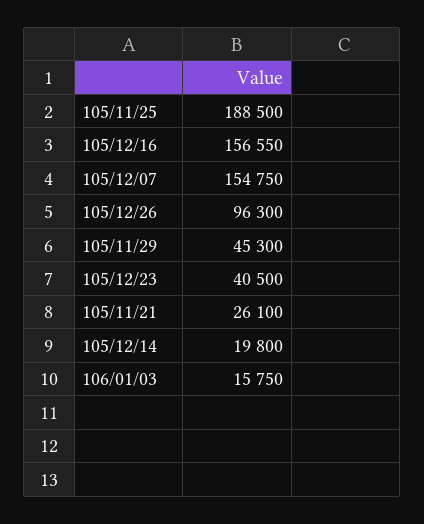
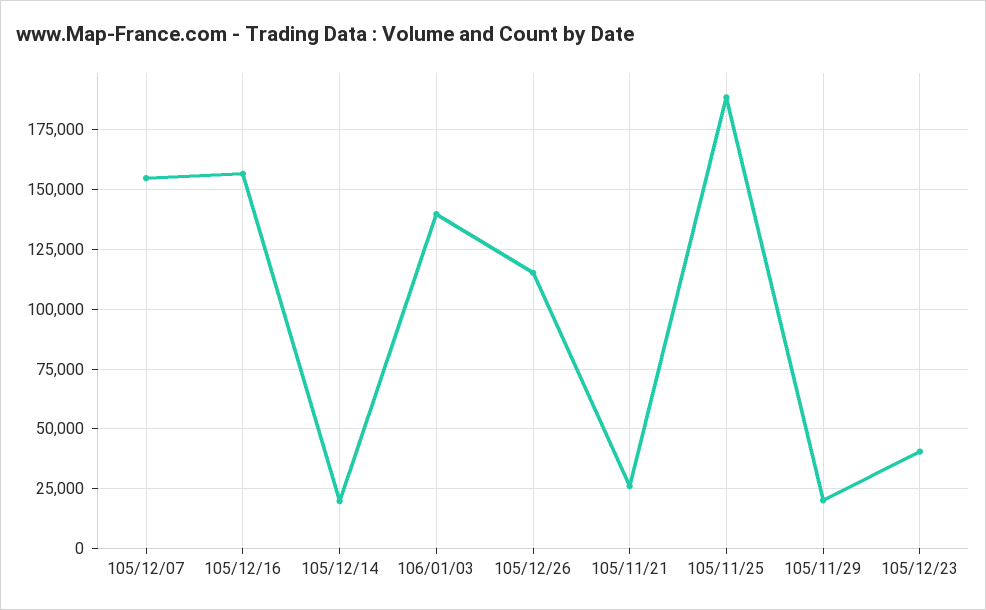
105/12/26: 96300 -> 115000
105/11/29: 45300 -> 20000
106/01/03: 15750 -> 140000

